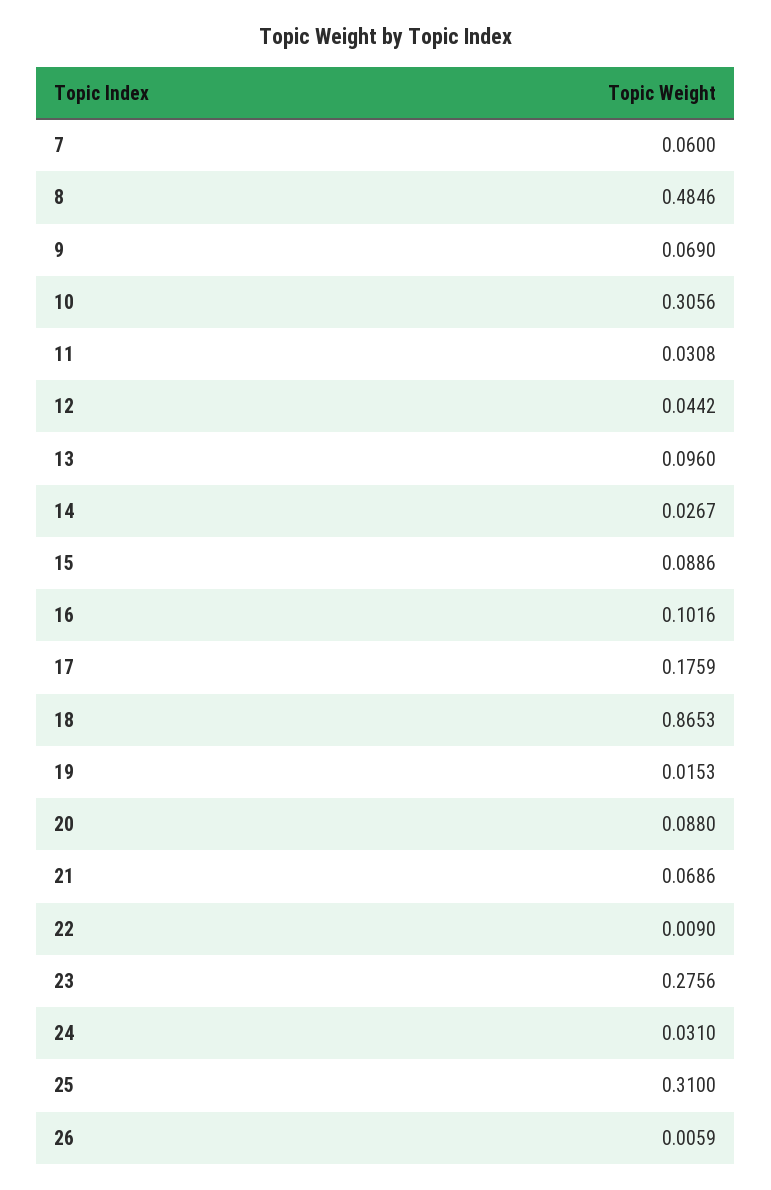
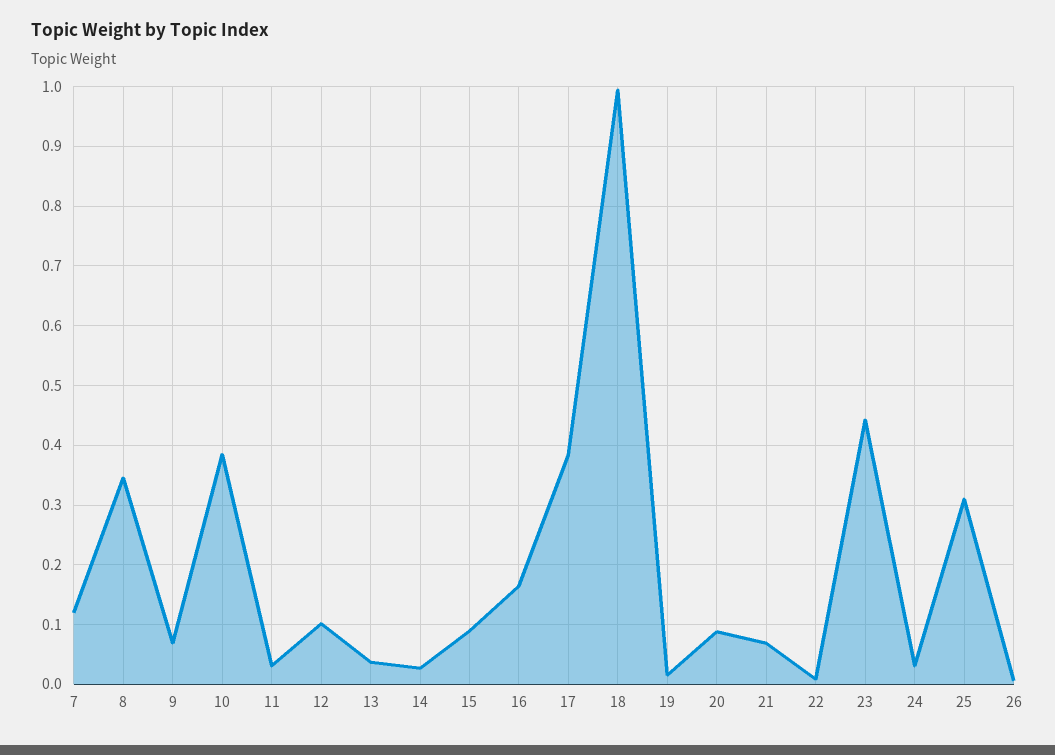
7: 0.06 -> 0.12
8: 0.4846 -> 0.34
10: 0.3056 -> 0.38
12: 0.0442 -> 0.1
13: 0.096 -> 0.04
16: 0.1016 -> 0.16
17: 0.1759 -> 0.38
18: 0.8653 -> 1
23: 0.2756 -> 0.44

